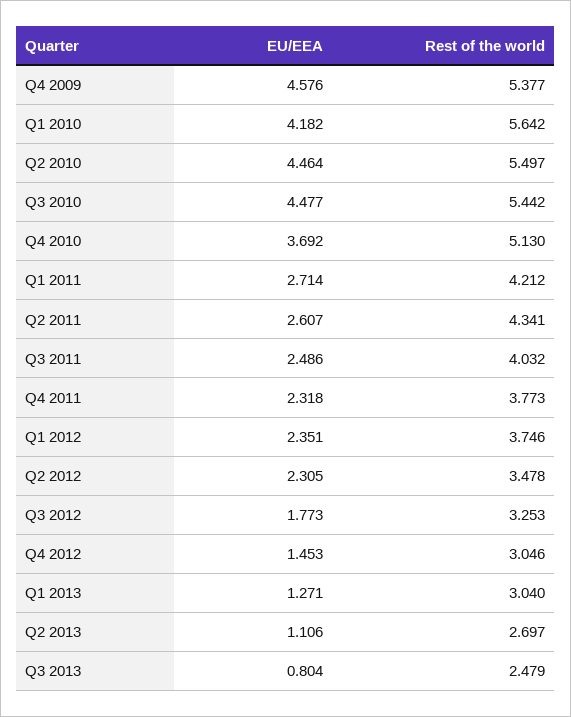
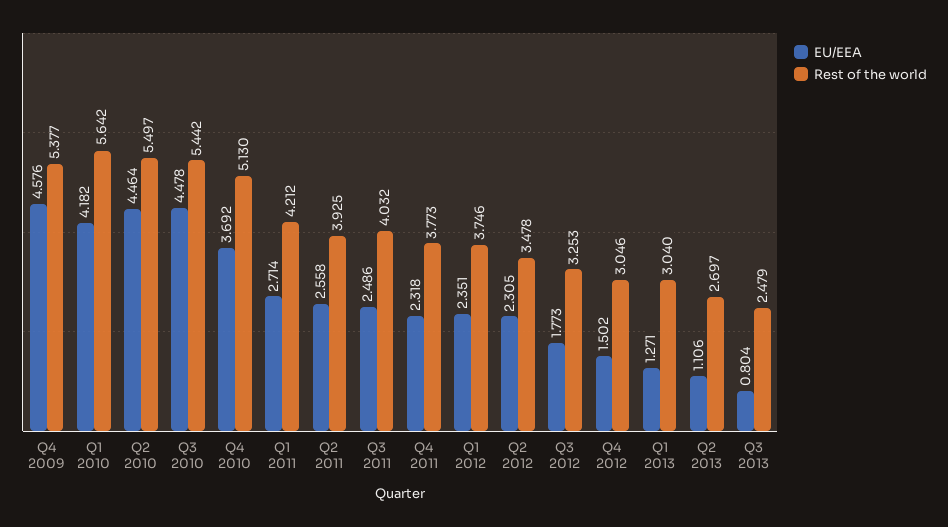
EU/EEA, Q3 2010: 4.477 -> 4.478
EU/EEA, Q2 2011: 2.607 -> 2.558
Rest of the world, Q2 2011: 4.341 -> 3.925
EU/EEA, Q4 2012: 1.453 -> 1.502

